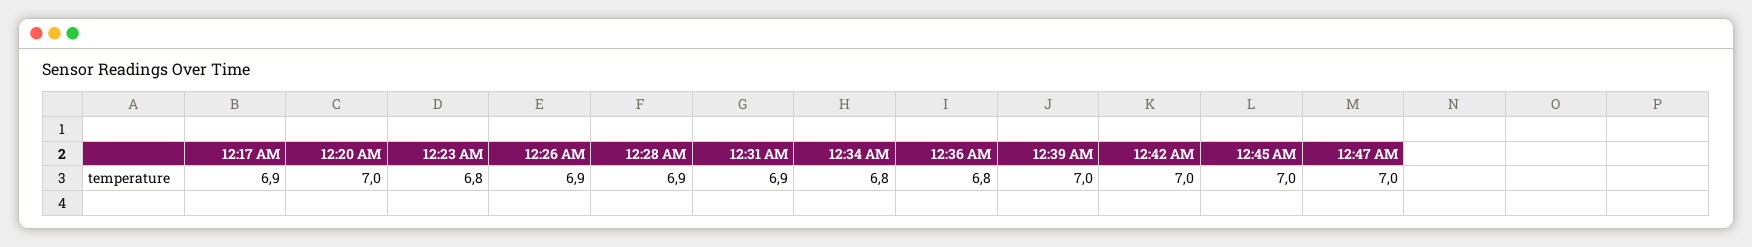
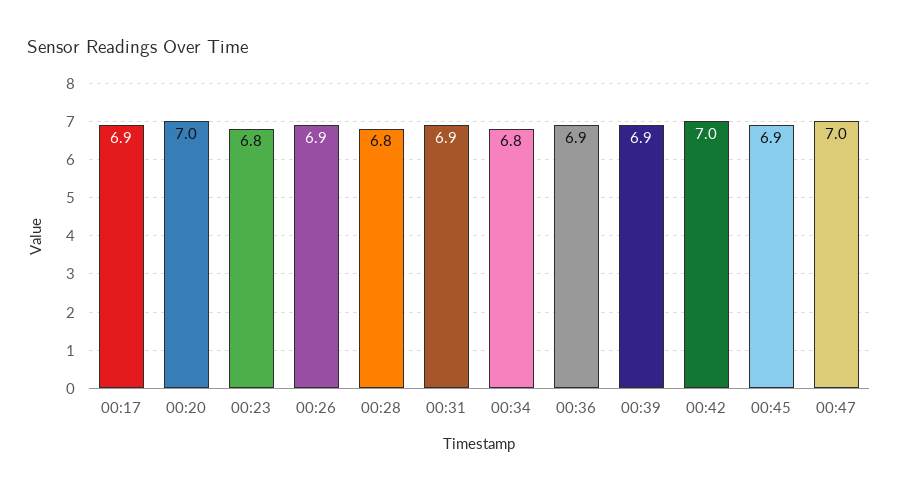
12:28 AM: 6.9 -> 6.8
12:36 AM: 6.8 -> 6.9
12:39 AM: 7 -> 6.9
12:45 AM: 7 -> 6.9

